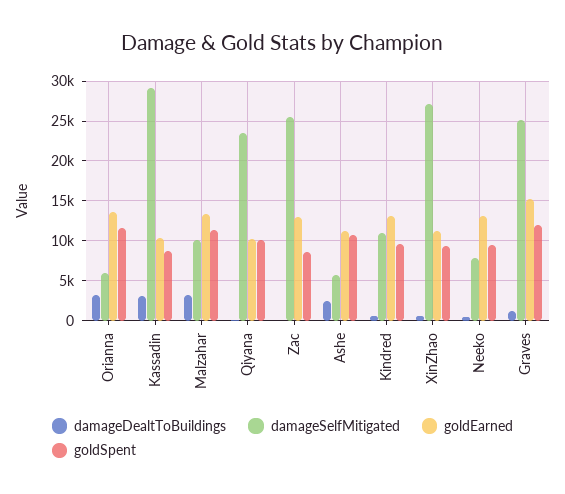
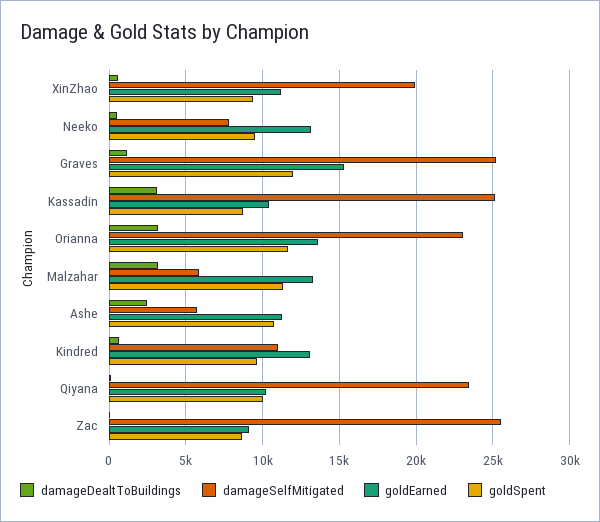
damageSelfMitigated, Orianna: 6000 -> 23000
damageSelfMitigated, Kassadin: 29000 -> 25000
damageSelfMitigated, Malzahar: 10000 -> 6000
goldEarned, Zac: 13000 -> 9000
damageSelfMitigated, XinZhao: 27000 -> 20000

